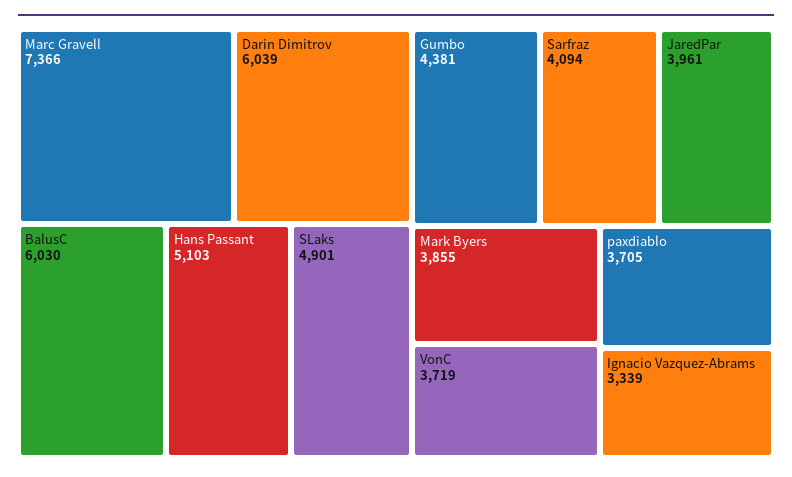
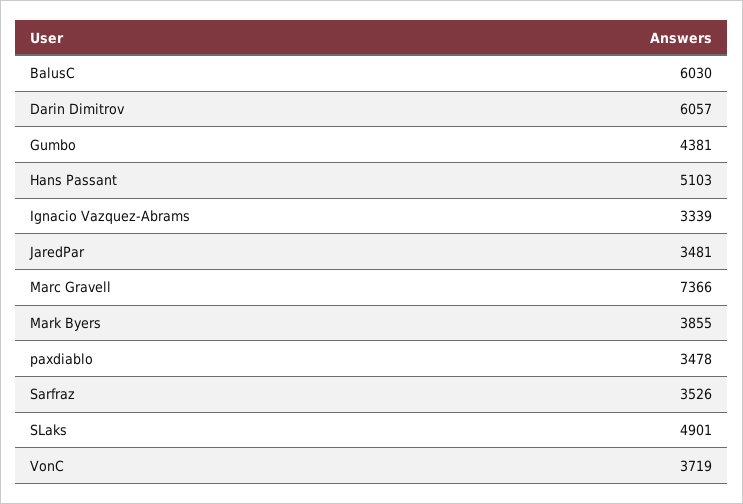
Darin Dimitrov: 6039 -> 6057
Sarfraz: 4094 -> 3526
JaredPar: 3961 -> 3481
paxdiablo: 3705 -> 3478

